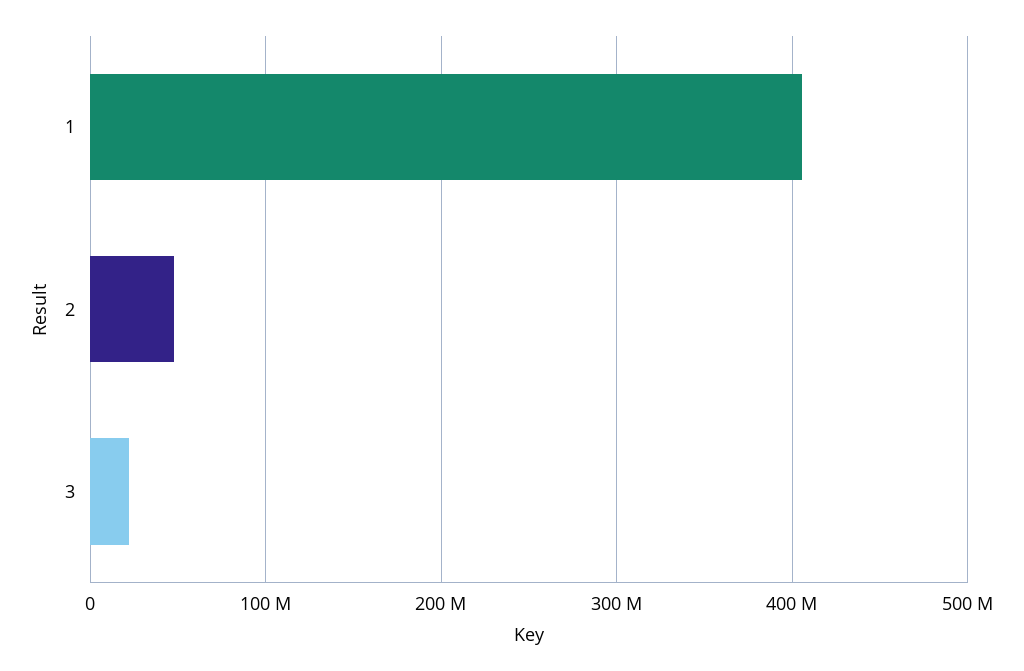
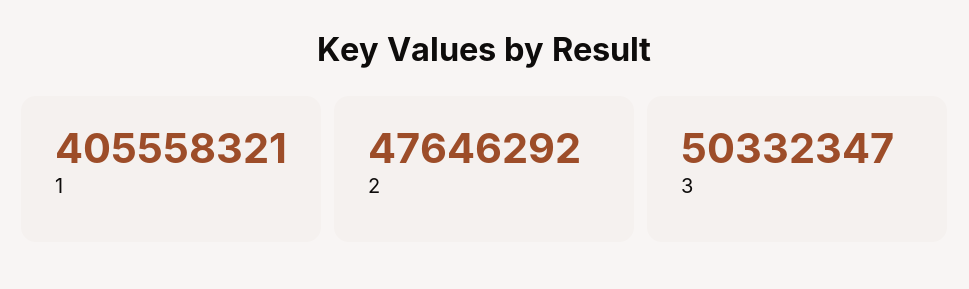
3: 20000000 -> 50332347

